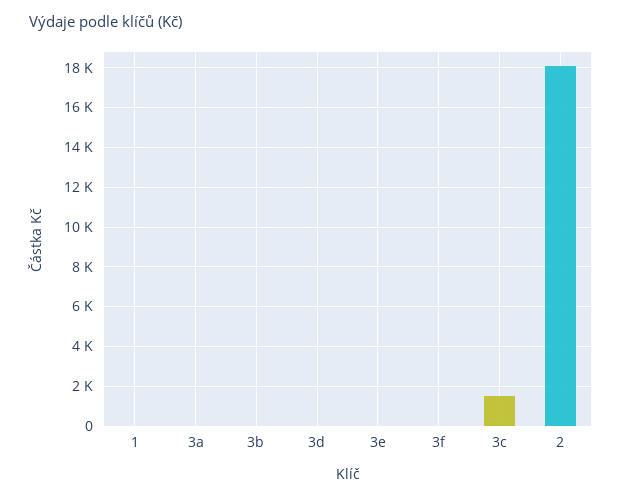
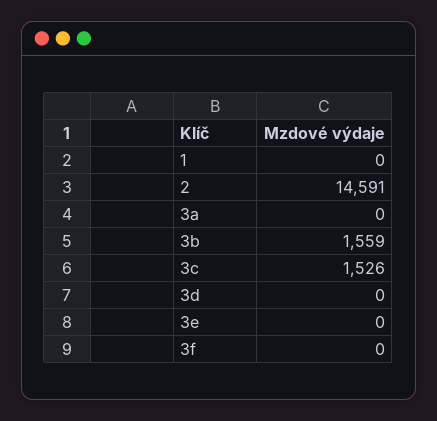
3b: 0 -> 1559
2: 18000 -> 14591

